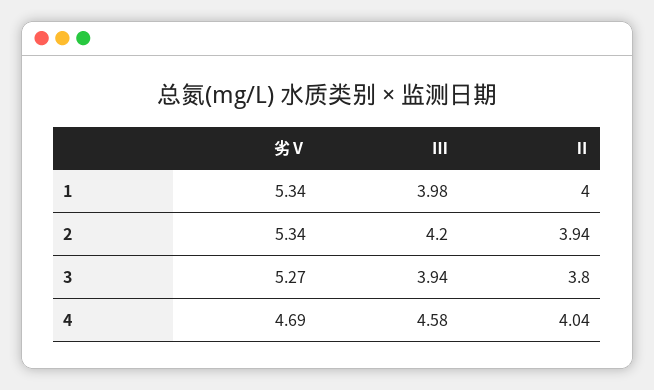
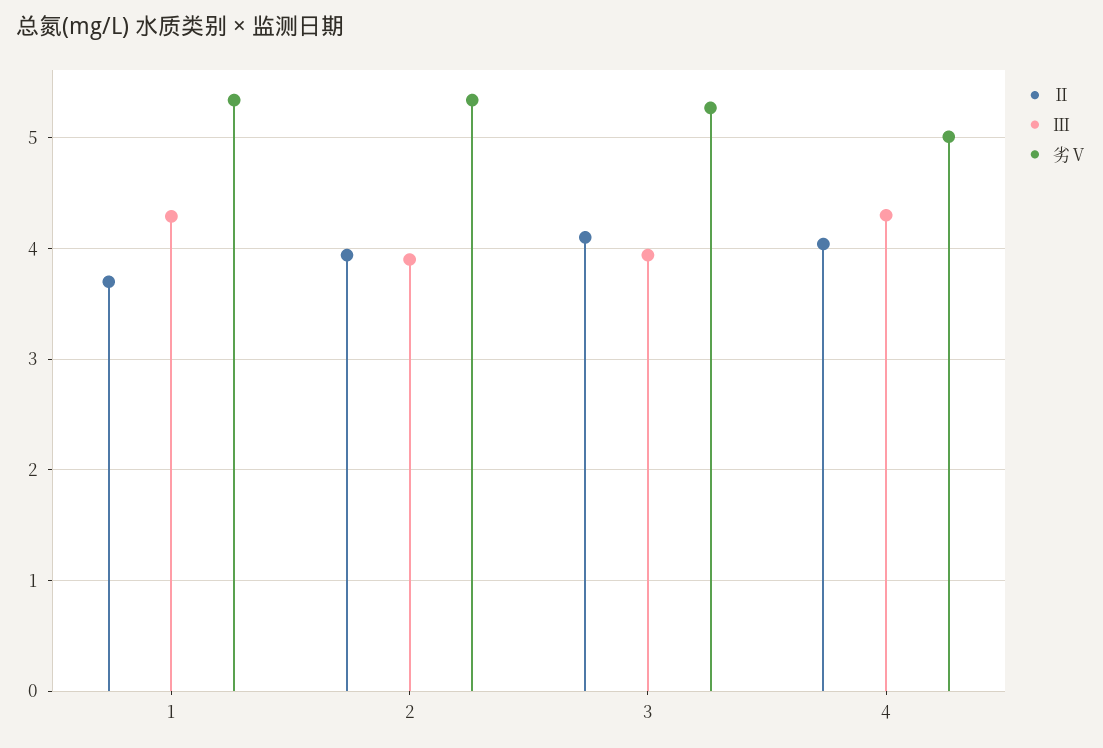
Ⅲ, 1: 3.98 -> 4.3
Ⅱ, 1: 4 -> 3.7
Ⅲ, 2: 4.2 -> 3.9
Ⅱ, 3: 3.8 -> 4.1
劣Ⅴ, 4: 4.69 -> 5
Ⅲ, 4: 4.58 -> 4.3

